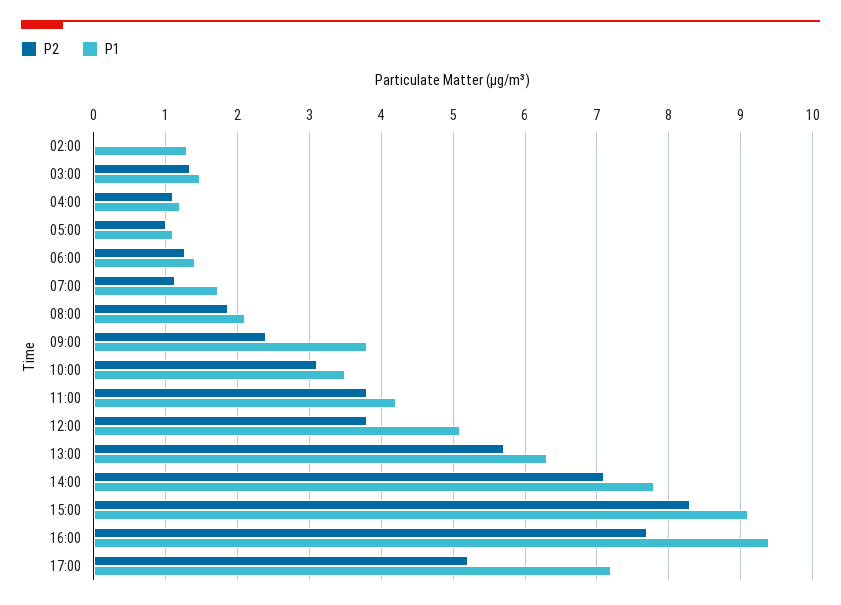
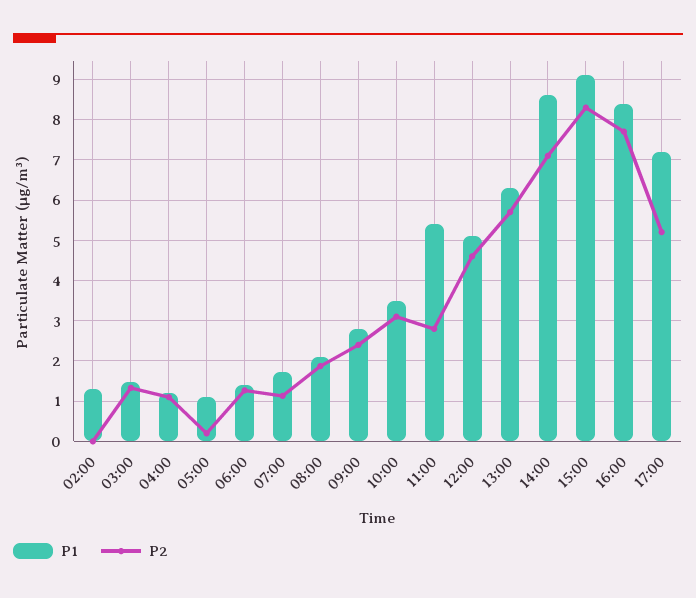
P2, 05:00: 1 -> 0.2
P1, 09:00: 3.8 -> 2.8
P2, 11:00: 3.8 -> 2.8
P1, 11:00: 4.2 -> 5.4
P2, 12:00: 3.8 -> 4.6
P1, 14:00: 7.8 -> 8.6
P1, 16:00: 9.4 -> 8.4

